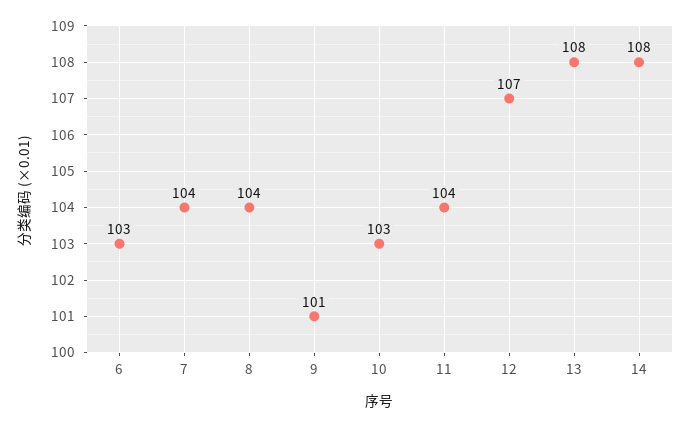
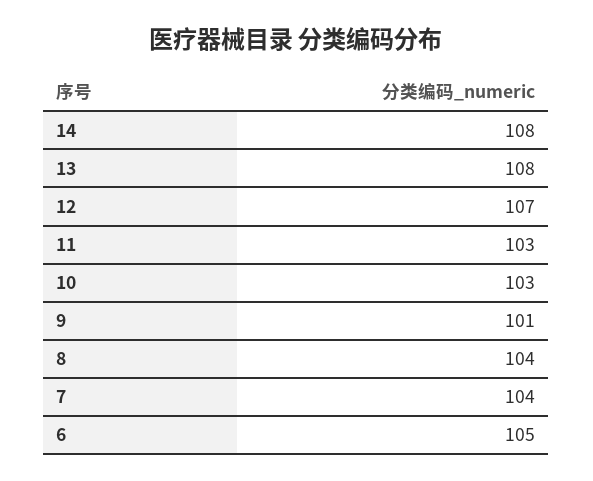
6: 103 -> 105
11: 104 -> 103

